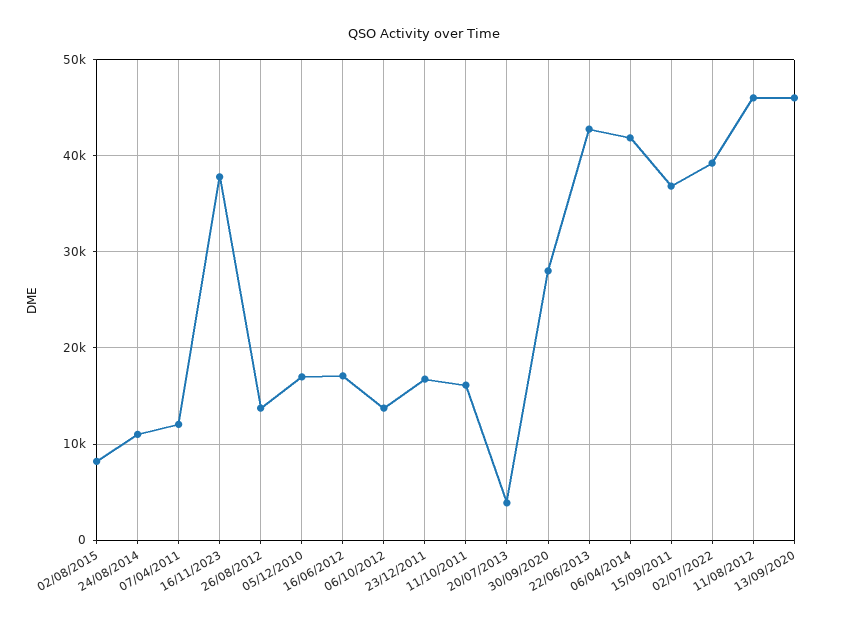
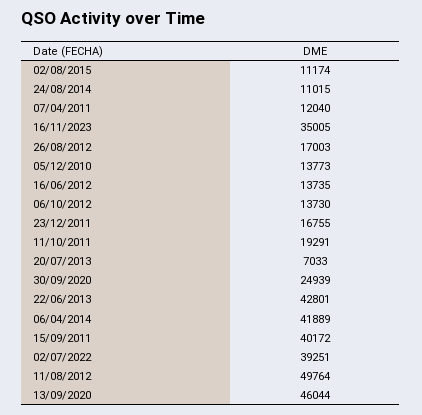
02/08/2015: 8000 -> 11174
16/11/2023: 38000 -> 35005
26/08/2012: 14000 -> 17003
05/12/2010: 17000 -> 13773
16/06/2012: 17000 -> 13735
11/10/2011: 16000 -> 19291
20/07/2013: 4000 -> 7033
30/09/2020: 28000 -> 24939
15/09/2011: 37000 -> 40172
11/08/2012: 46000 -> 49764

